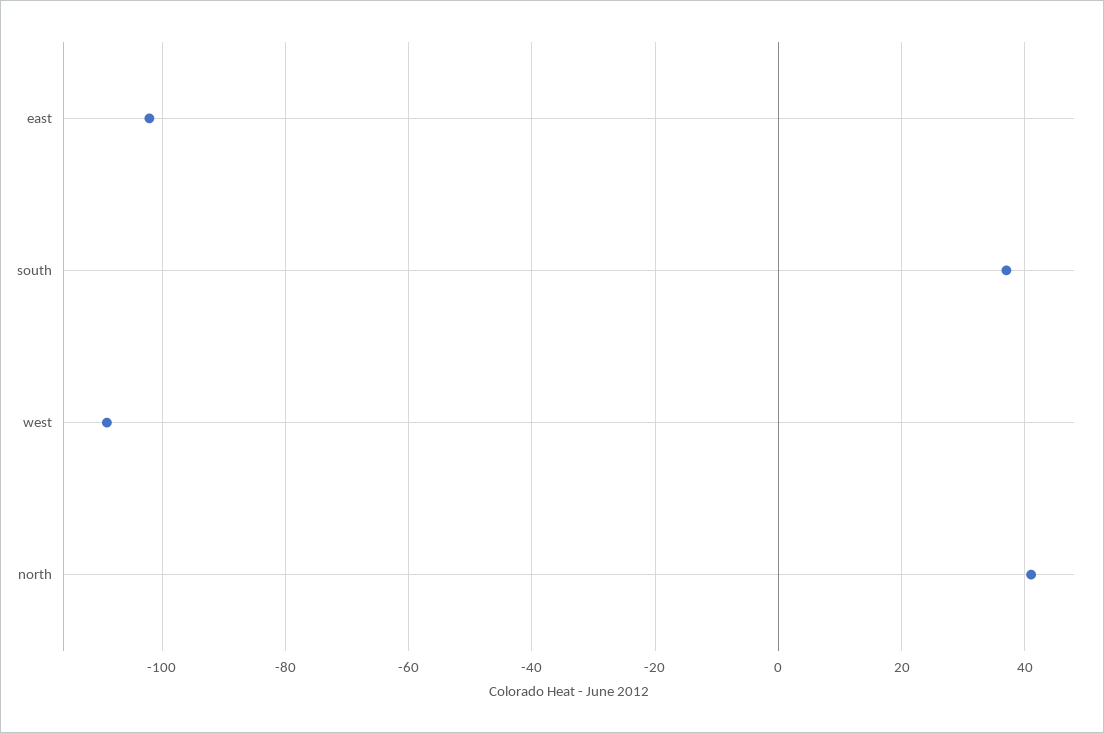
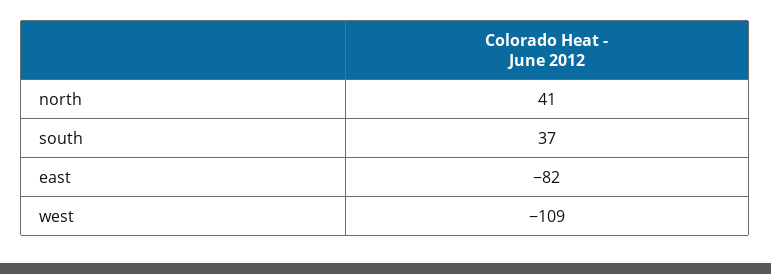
east: -102 -> -82

